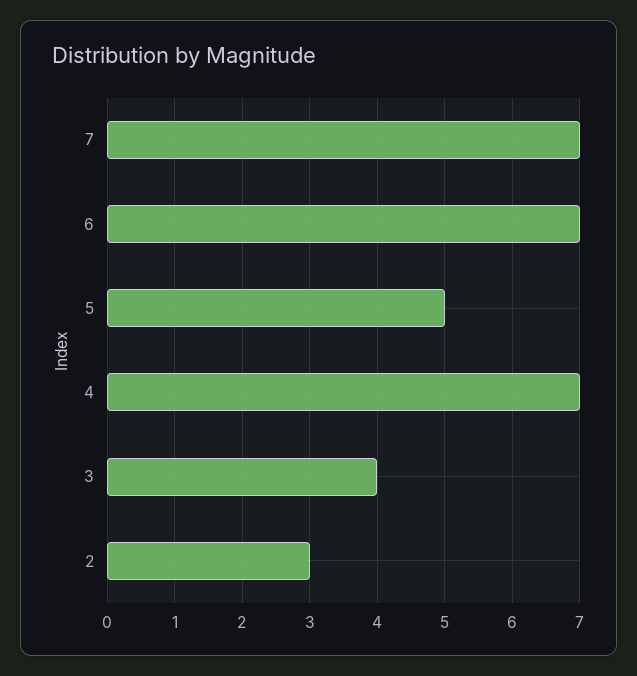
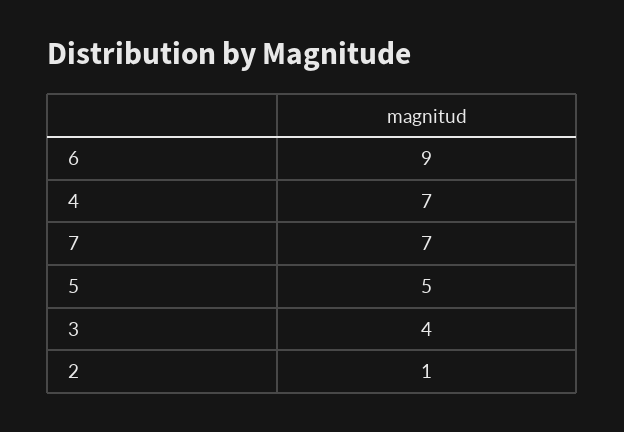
6: 7 -> 9
2: 3 -> 1

